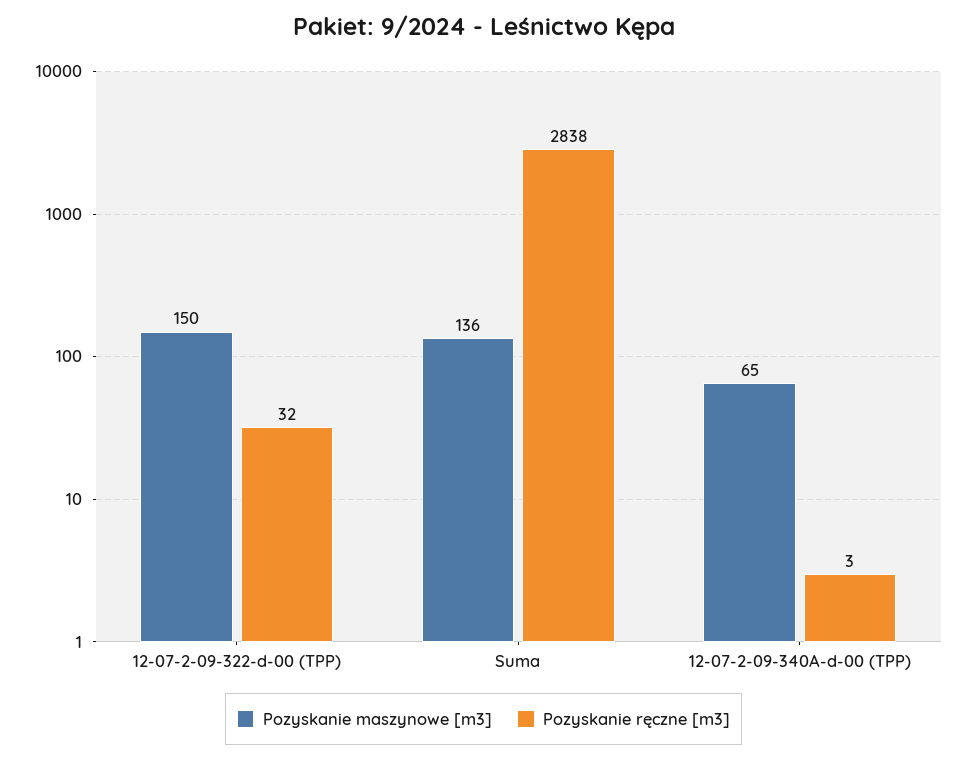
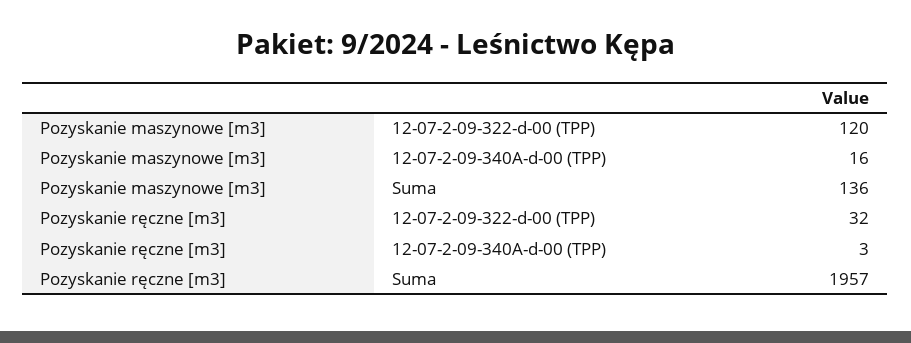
Pozyskanie maszynowe [m3], 12-07-2-09-322-d-00 (TPP): 150 -> 120
Pozyskanie ręczne [m3], Suma: 2838 -> 1957
Pozyskanie maszynowe [m3], 12-07-2-09-340A-d-00 (TPP): 65 -> 16

